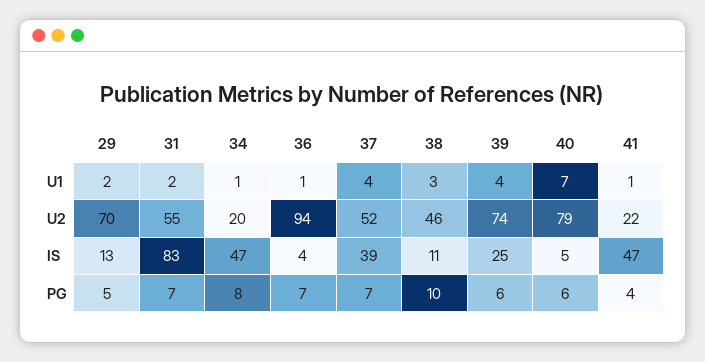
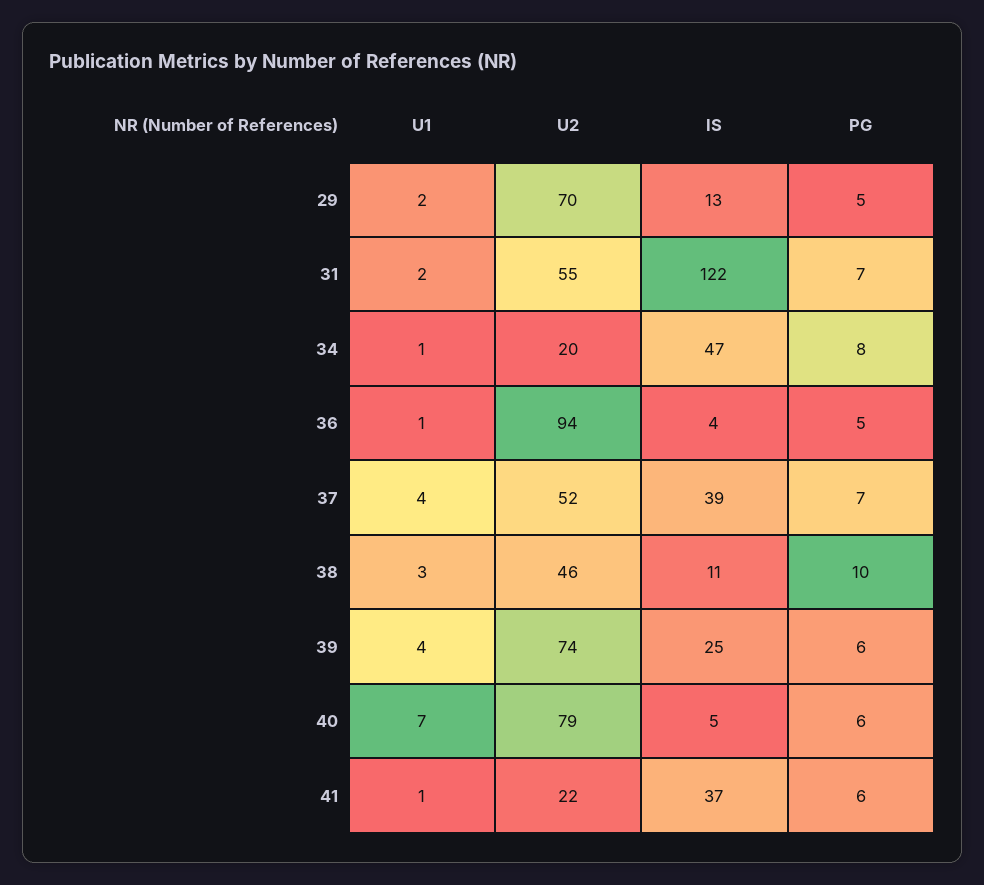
31, IS: 83 -> 122
41, IS: 47 -> 37
36, PG: 7 -> 5
41, PG: 4 -> 6

